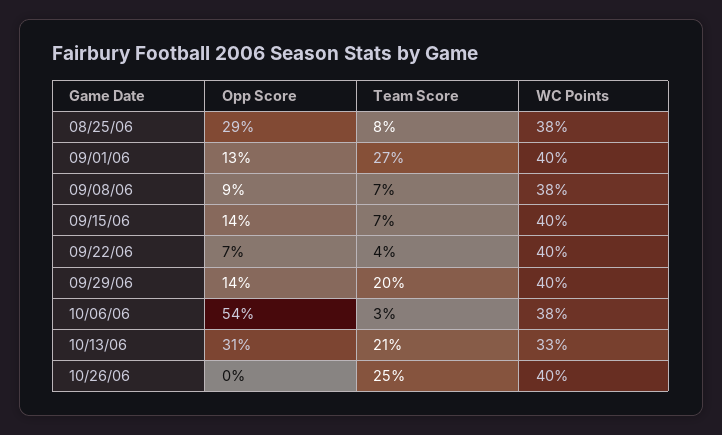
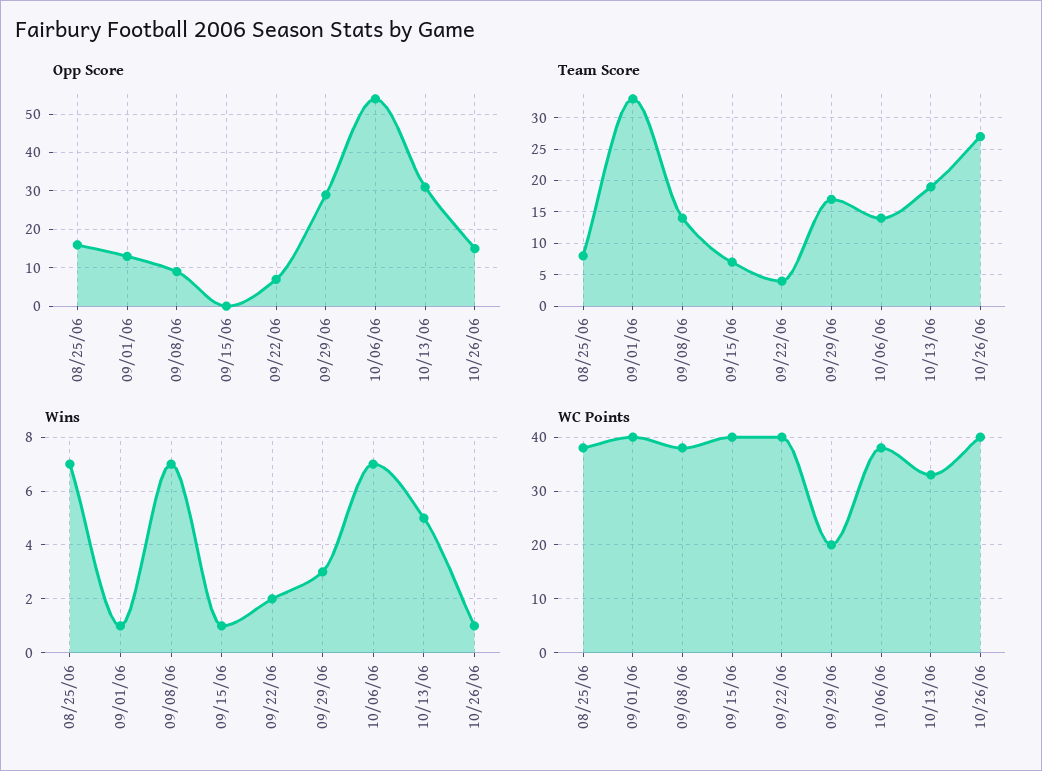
Opp Score, 08/25/06: 29 -> 15
Team Score, 09/01/06: 27 -> 33
Team Score, 09/08/06: 7 -> 14
Opp Score, 09/15/06: 14 -> 0
Opp Score, 09/29/06: 14 -> 30
Team Score, 09/29/06: 20 -> 17
WC Points, 09/29/06: 40 -> 20
Team Score, 10/06/06: 3 -> 14
Team Score, 10/13/06: 21 -> 19
Opp Score, 10/26/06: 0 -> 15
Team Score, 10/26/06: 25 -> 27
Wins, 08/25/06: none -> 7
Wins, 09/01/06: none -> 1
Wins, 09/08/06: none -> 7
Wins, 09/15/06: none -> 1
Wins, 09/22/06: none -> 2
Wins, 09/29/06: none -> 3
Wins, 10/06/06: none -> 7
Wins, 10/13/06: none -> 5
Wins, 10/26/06: none -> 1

